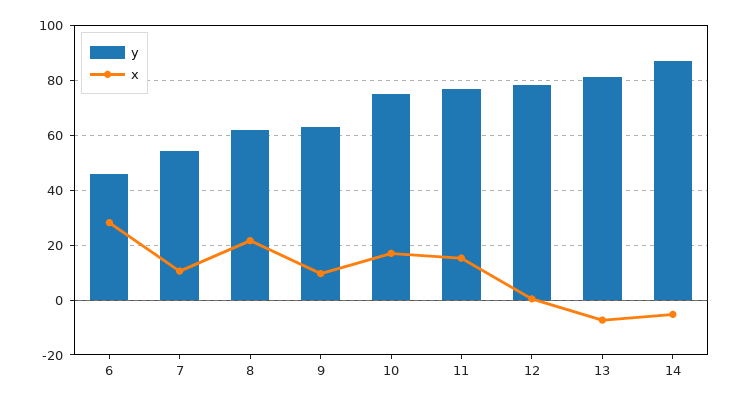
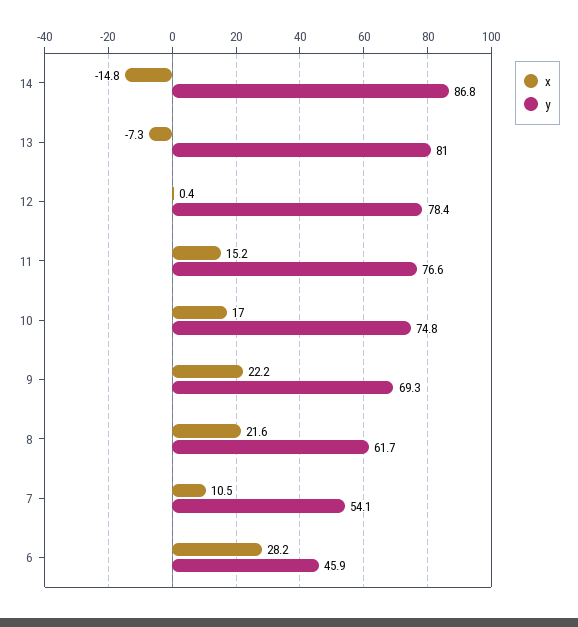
y, 9: 62.5 -> 69.3
x, 9: 10 -> 22.2
x, 14: -5 -> -14.8

